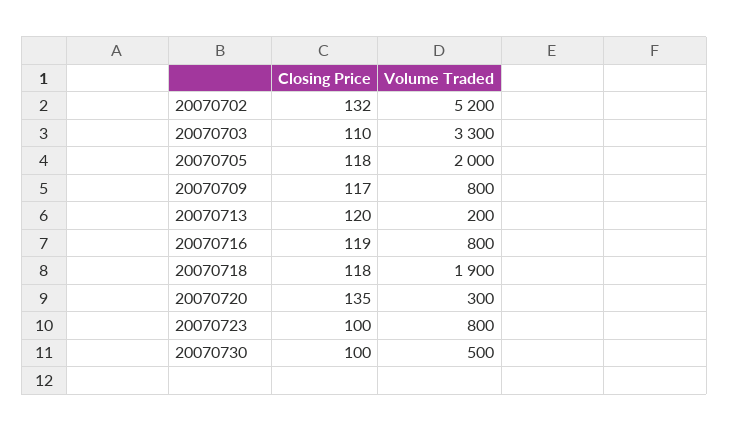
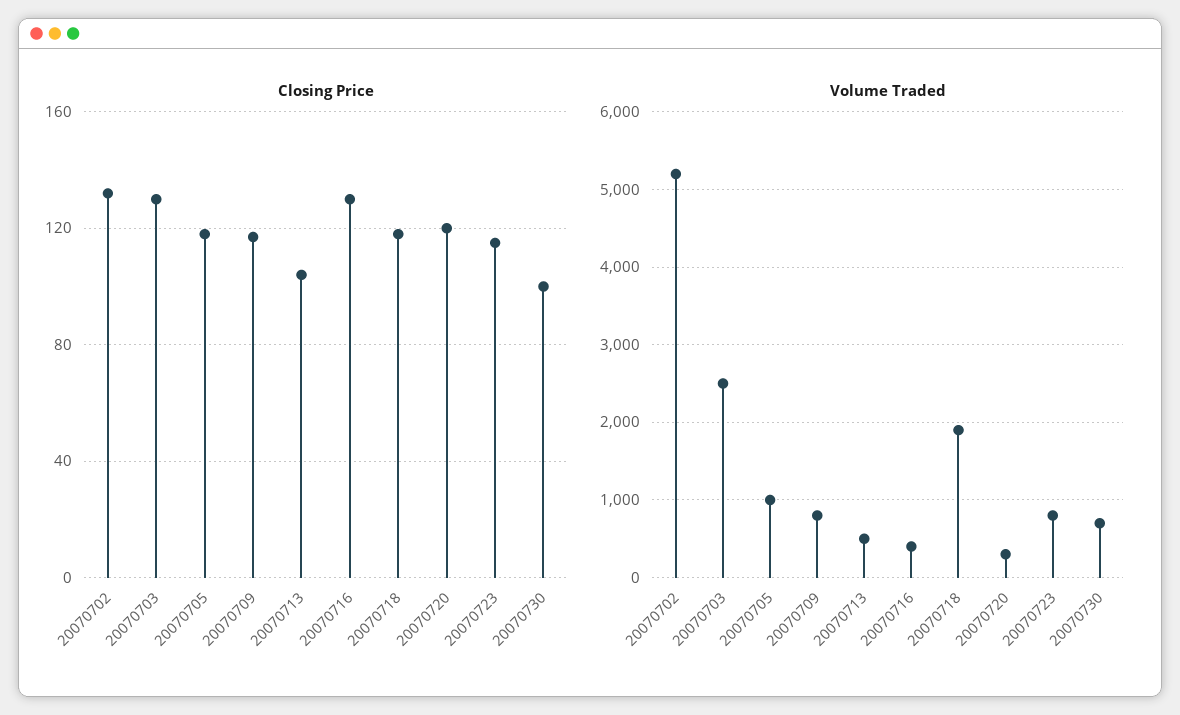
Closing Price, 20070703: 110 -> 130
Volume Traded, 20070703: 3300 -> 2500
Volume Traded, 20070705: 2000 -> 1000
Closing Price, 20070713: 120 -> 105
Volume Traded, 20070713: 200 -> 500
Closing Price, 20070716: 119 -> 130
Volume Traded, 20070716: 800 -> 400
Closing Price, 20070720: 135 -> 120
Closing Price, 20070723: 100 -> 115
Volume Traded, 20070730: 500 -> 700

